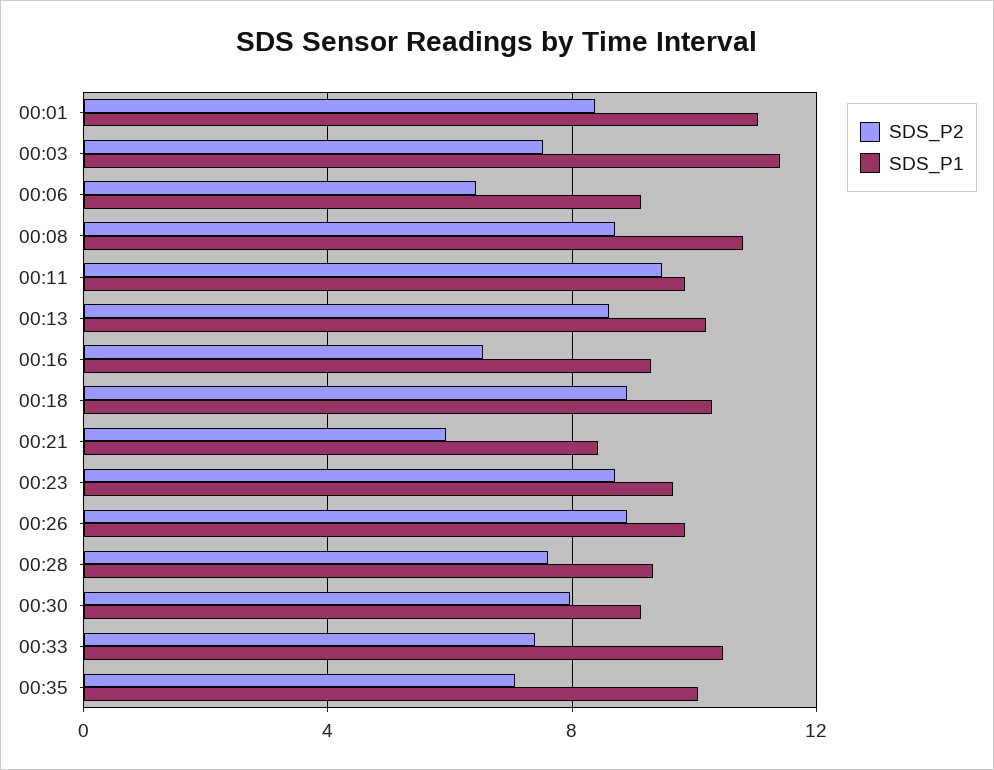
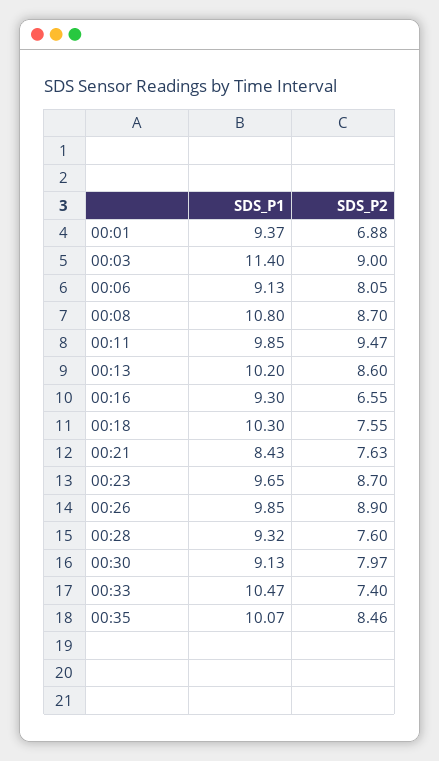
SDS_P2, 00:01: 8.5 -> 6.88
SDS_P1, 00:01: 11 -> 9.37
SDS_P2, 00:03: 7.5 -> 9
SDS_P2, 00:06: 6.5 -> 8.05
SDS_P2, 00:18: 9 -> 7.55
SDS_P2, 00:21: 6 -> 7.63
SDS_P2, 00:35: 7 -> 8.46

